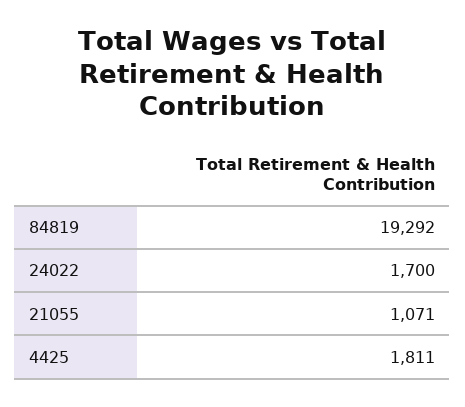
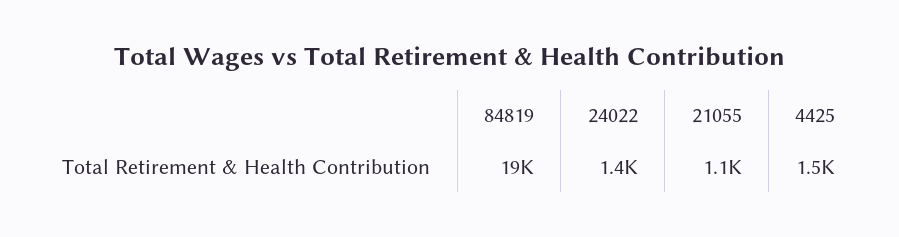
24022: 1700 -> 1400
4425: 1811 -> 1500

